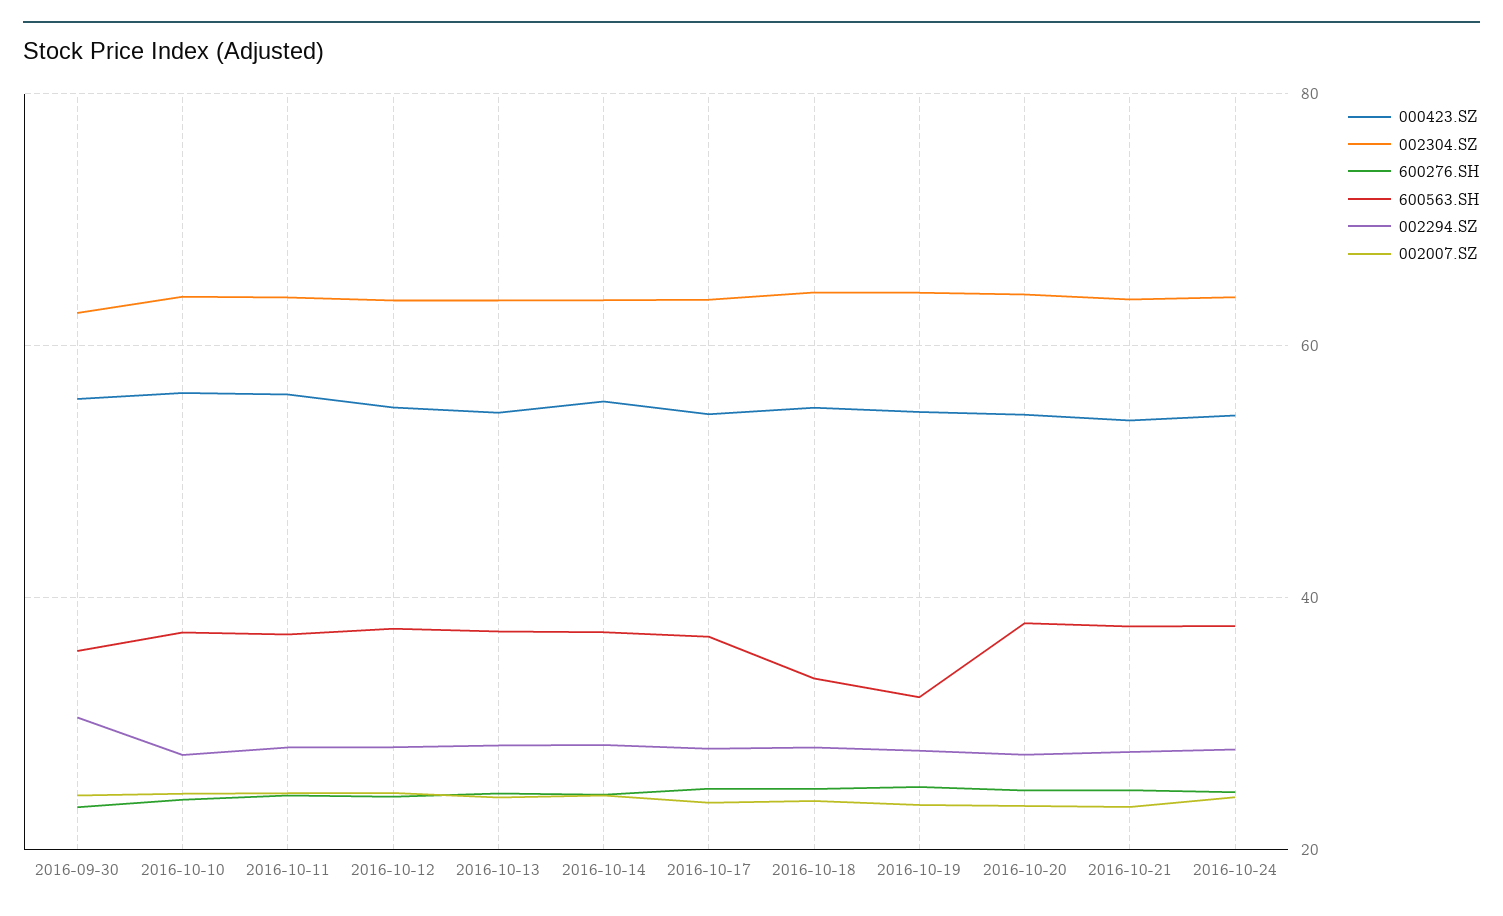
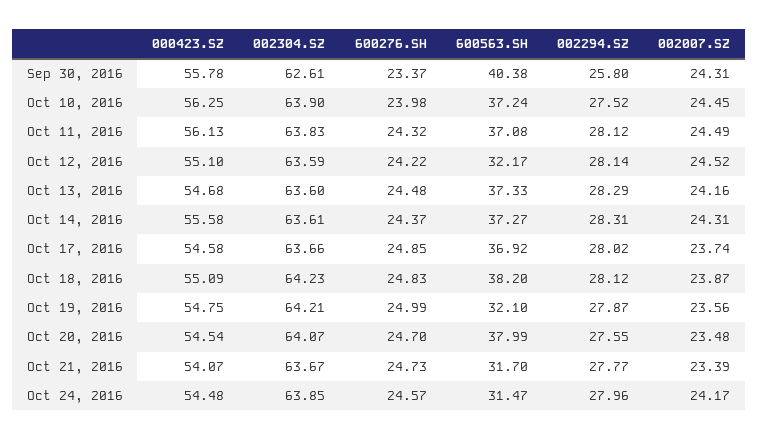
600563.SH, 2016-09-30: 36 -> 40.38
002294.SZ, 2016-09-30: 30 -> 25.8
600563.SH, 2016-10-12: 38 -> 32.17
600563.SH, 2016-10-18: 34 -> 38.2
600563.SH, 2016-10-21: 38 -> 31.7
600563.SH, 2016-10-24: 38 -> 31.47

